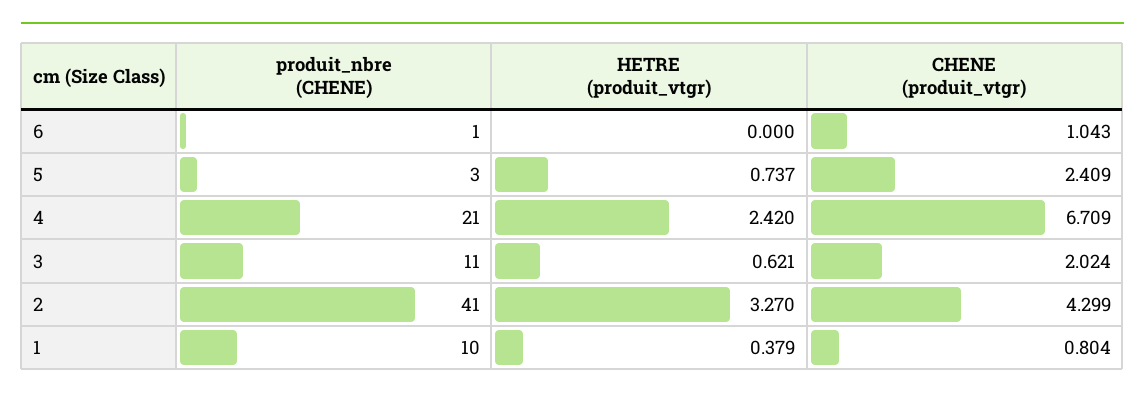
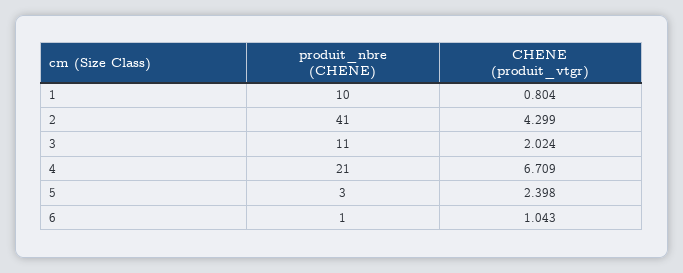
HETRE (produit_vtgr), 6: 0 -> none
HETRE (produit_vtgr), 5: 0.737 -> none
CHENE (produit_vtgr), 5: 2.409 -> 2.398
HETRE (produit_vtgr), 4: 2.42 -> none
HETRE (produit_vtgr), 3: 0.621 -> none
HETRE (produit_vtgr), 2: 3.27 -> none
HETRE (produit_vtgr), 1: 0.379 -> none

